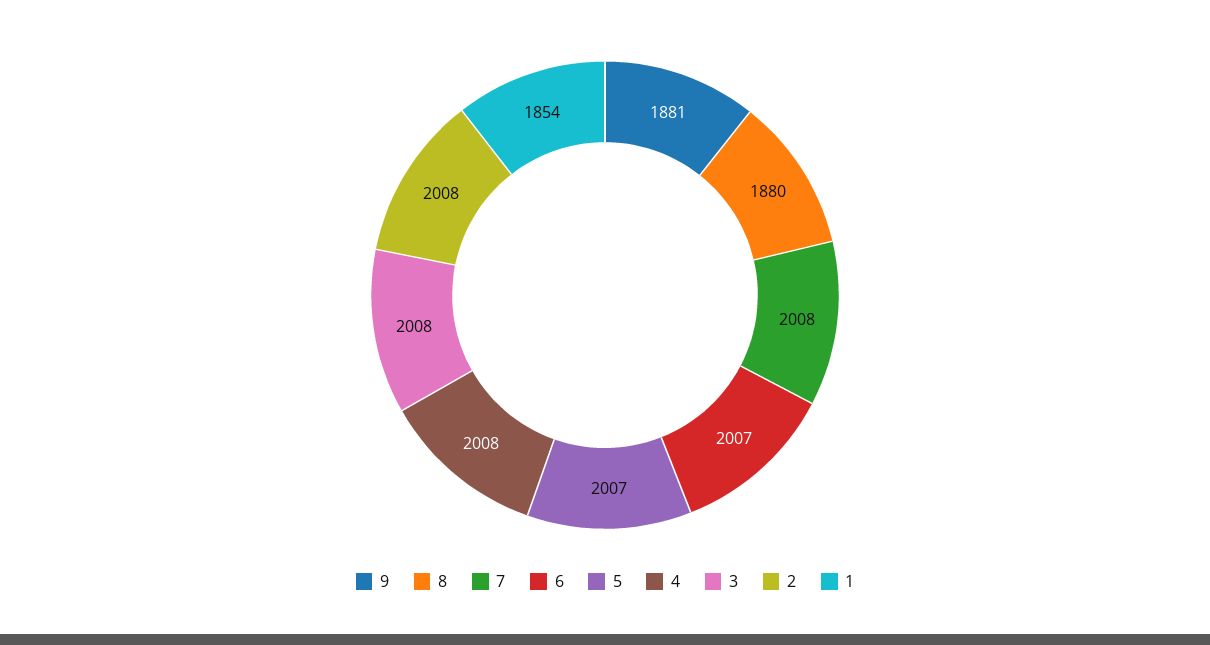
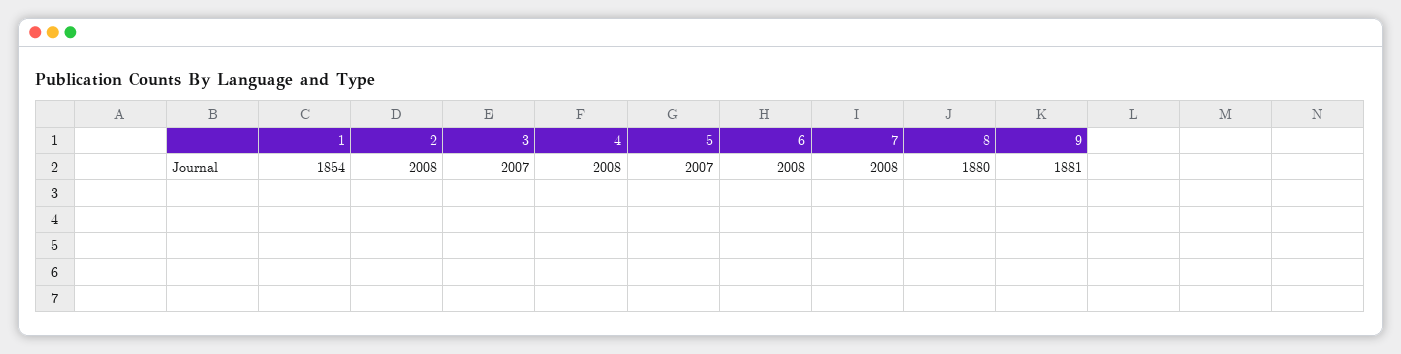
6: 2007 -> 2008
3: 2008 -> 2007

